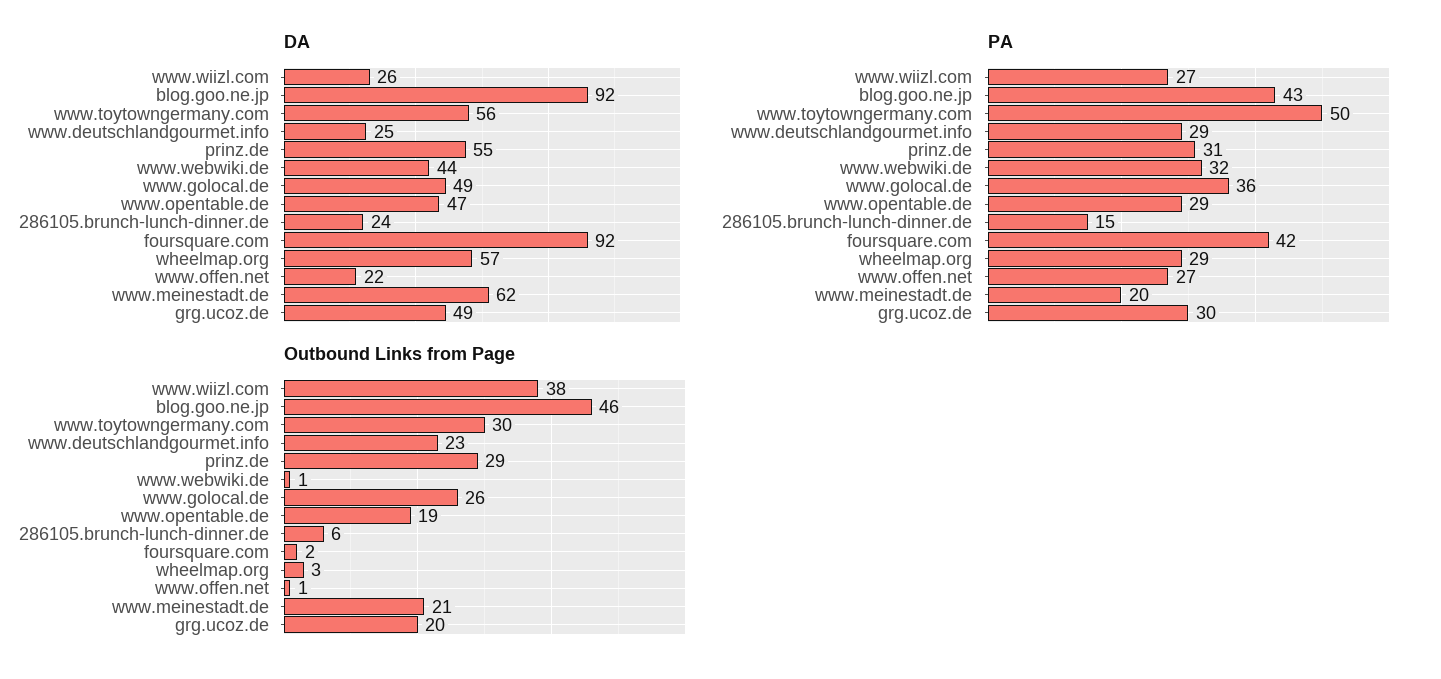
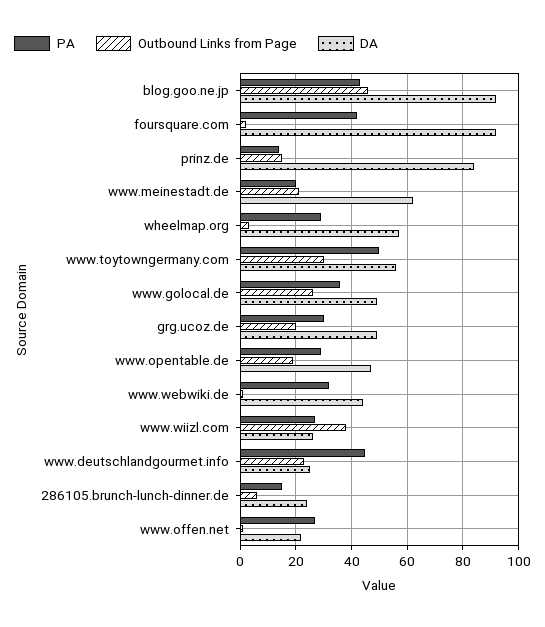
DA, prinz.de: 55 -> 85
PA, www.deutschlandgourmet.info: 29 -> 45
PA, prinz.de: 31 -> 15
Outbound Links from Page, prinz.de: 29 -> 15

